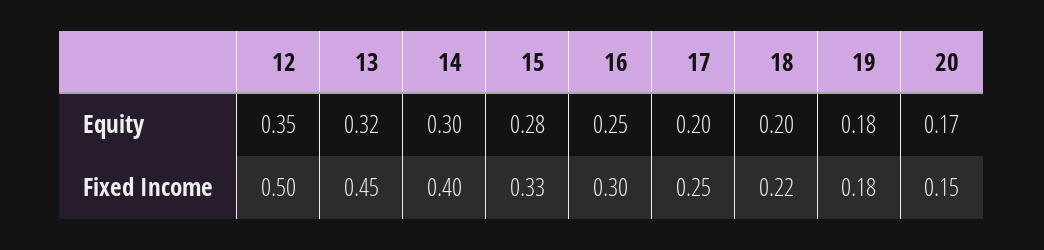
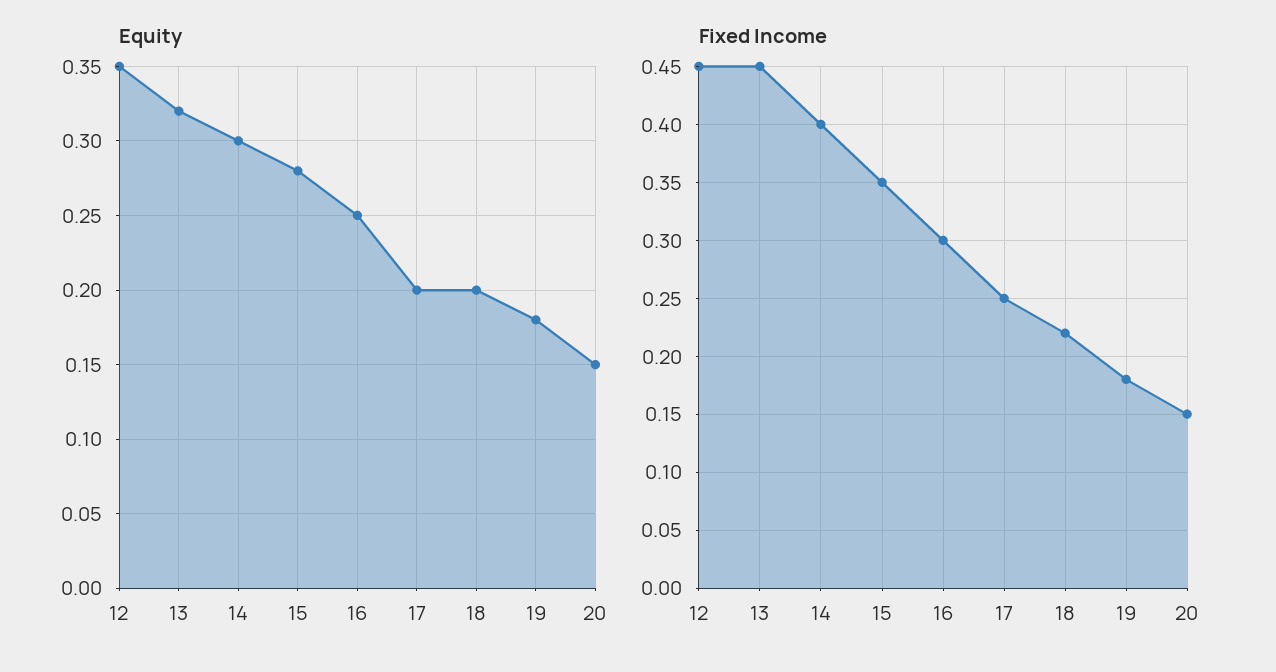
Equity, 20: 0.17 -> 0.15
Fixed Income, 12: 0.5 -> 0.45
Fixed Income, 15: 0.33 -> 0.35

